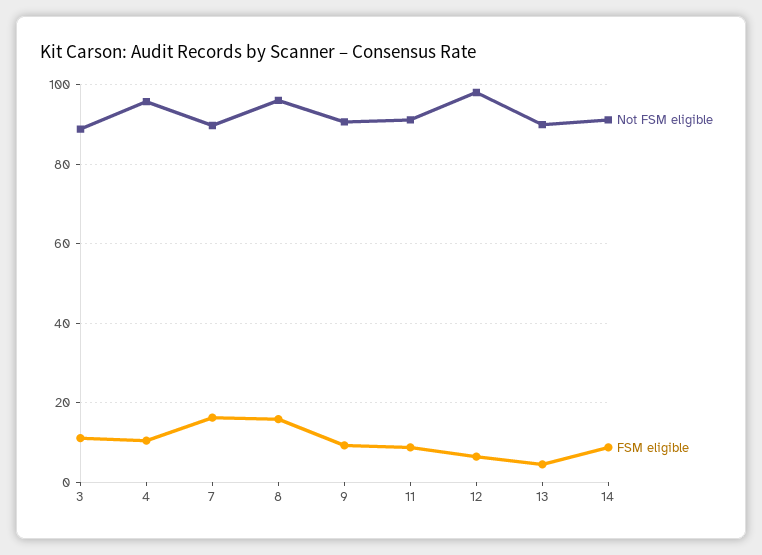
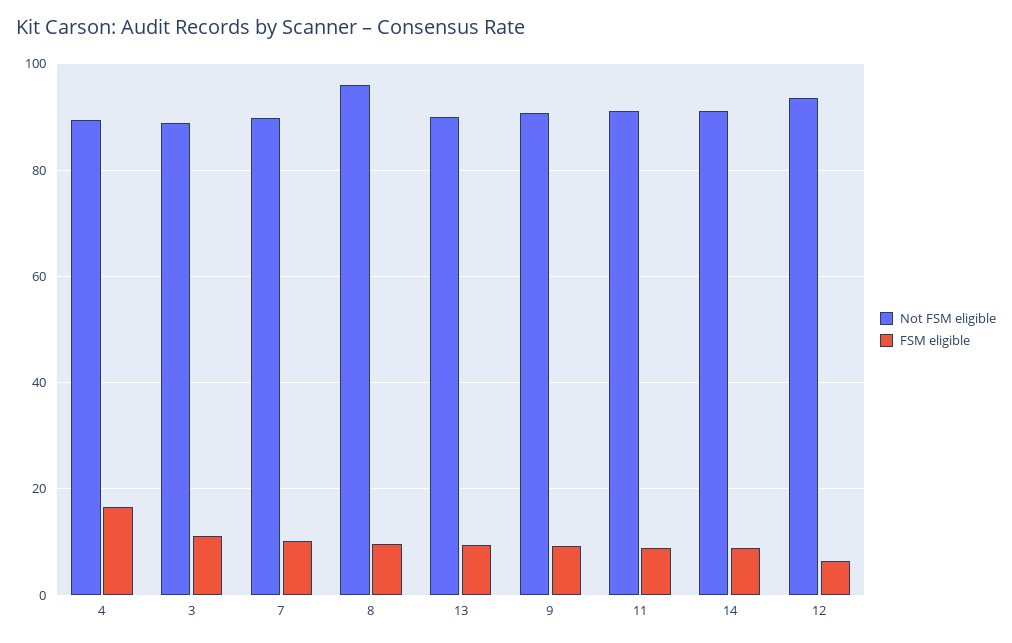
Not FSM eligible, 4: 96 -> 90
FSM eligible, 4: 10 -> 16
FSM eligible, 7: 16 -> 10
FSM eligible, 8: 16 -> 10
Not FSM eligible, 12: 98 -> 94
FSM eligible, 13: 4 -> 10

